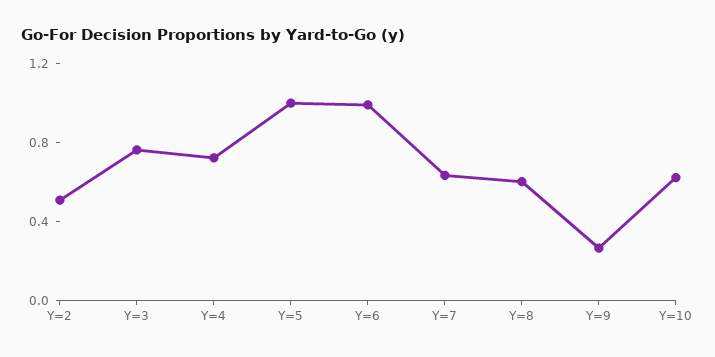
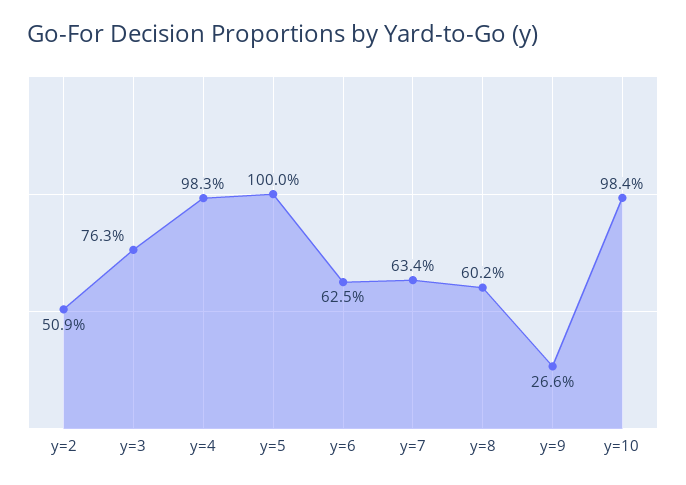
Y=4: 0.7 -> 0.983
Y=6: 1 -> 0.625
Y=10: 0.6 -> 0.984

